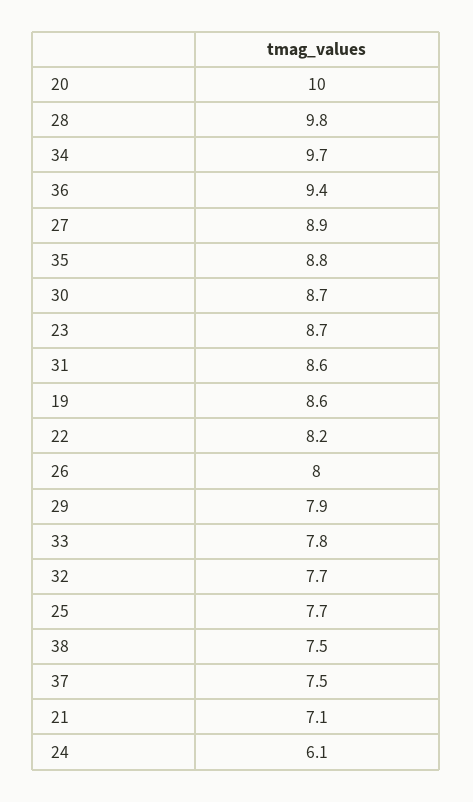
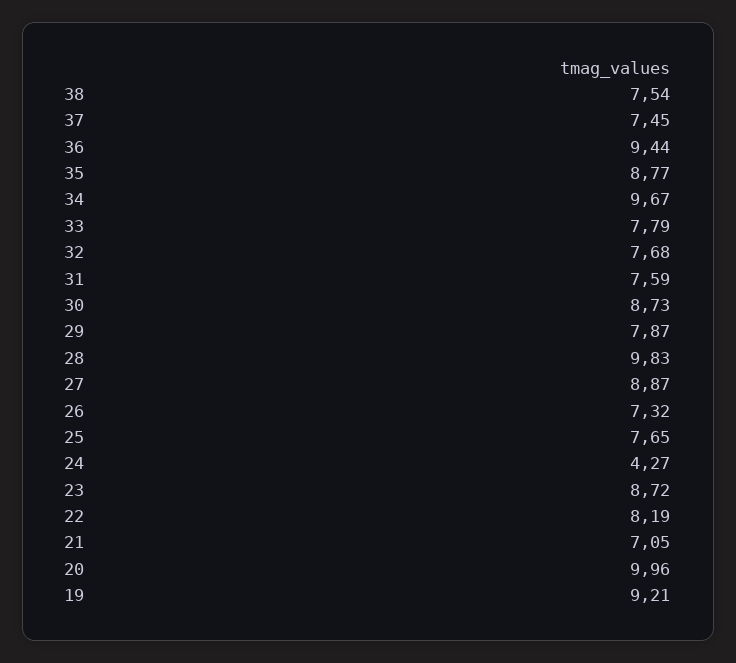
31: 8.6 -> 7.59
19: 8.6 -> 9.21
26: 8 -> 7.32
24: 6.1 -> 4.27

